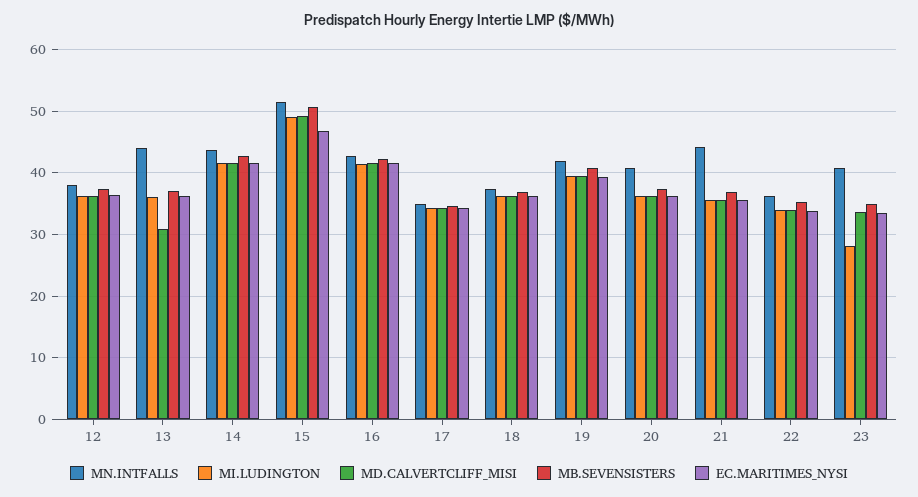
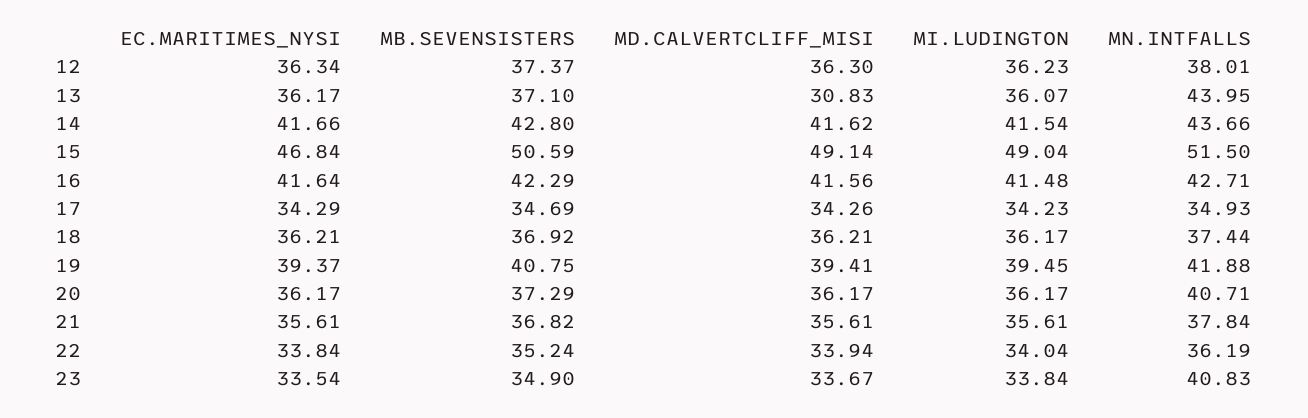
MN.INTFALLS, 21: 44 -> 37.84
MI.LUDINGTON, 23: 28 -> 33.84

